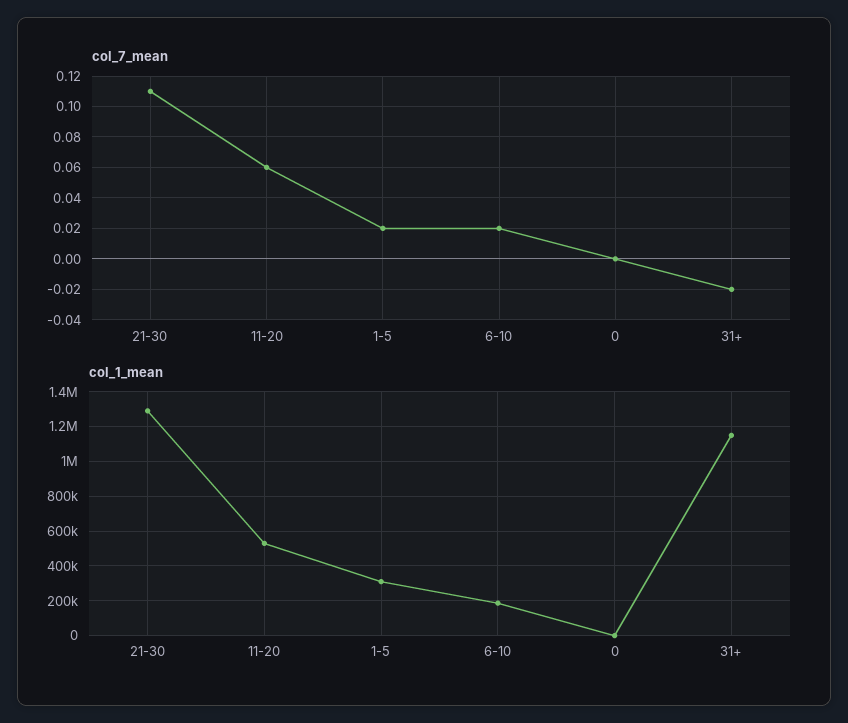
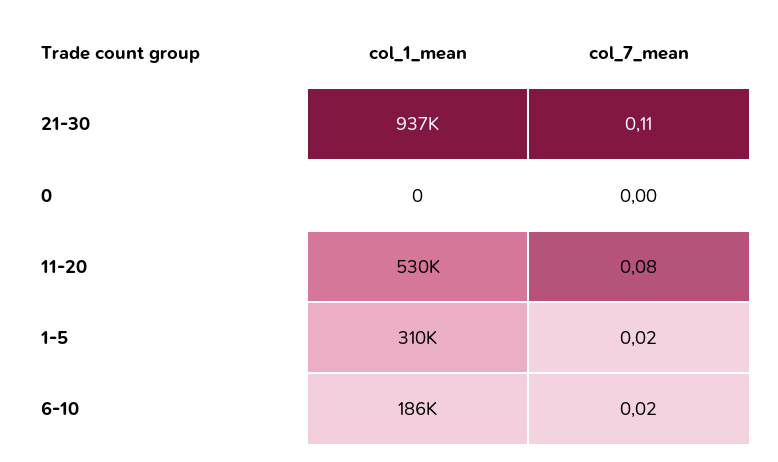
col_7_mean, 11-20: 0.06 -> 0.08
col_7_mean, 31+: -0.02 -> none
col_1_mean, 21-30: 1300000 -> 937000
col_1_mean, 31+: 1150000 -> none

